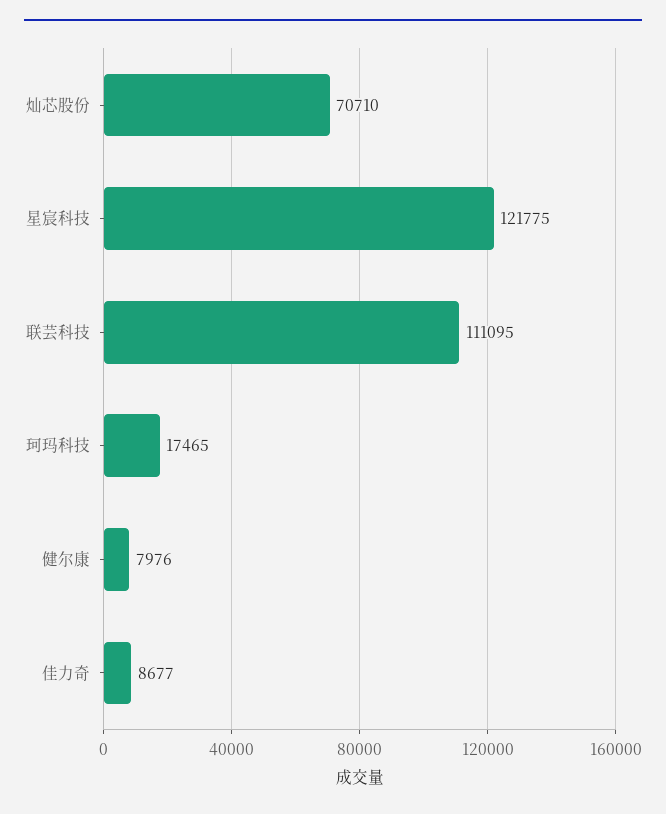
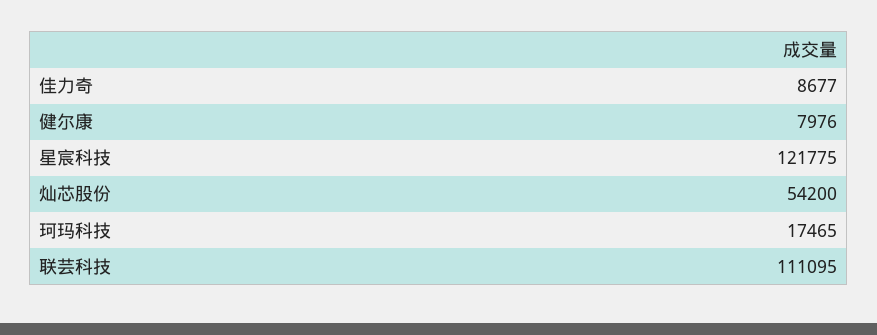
灿芯股份: 70710 -> 54200

